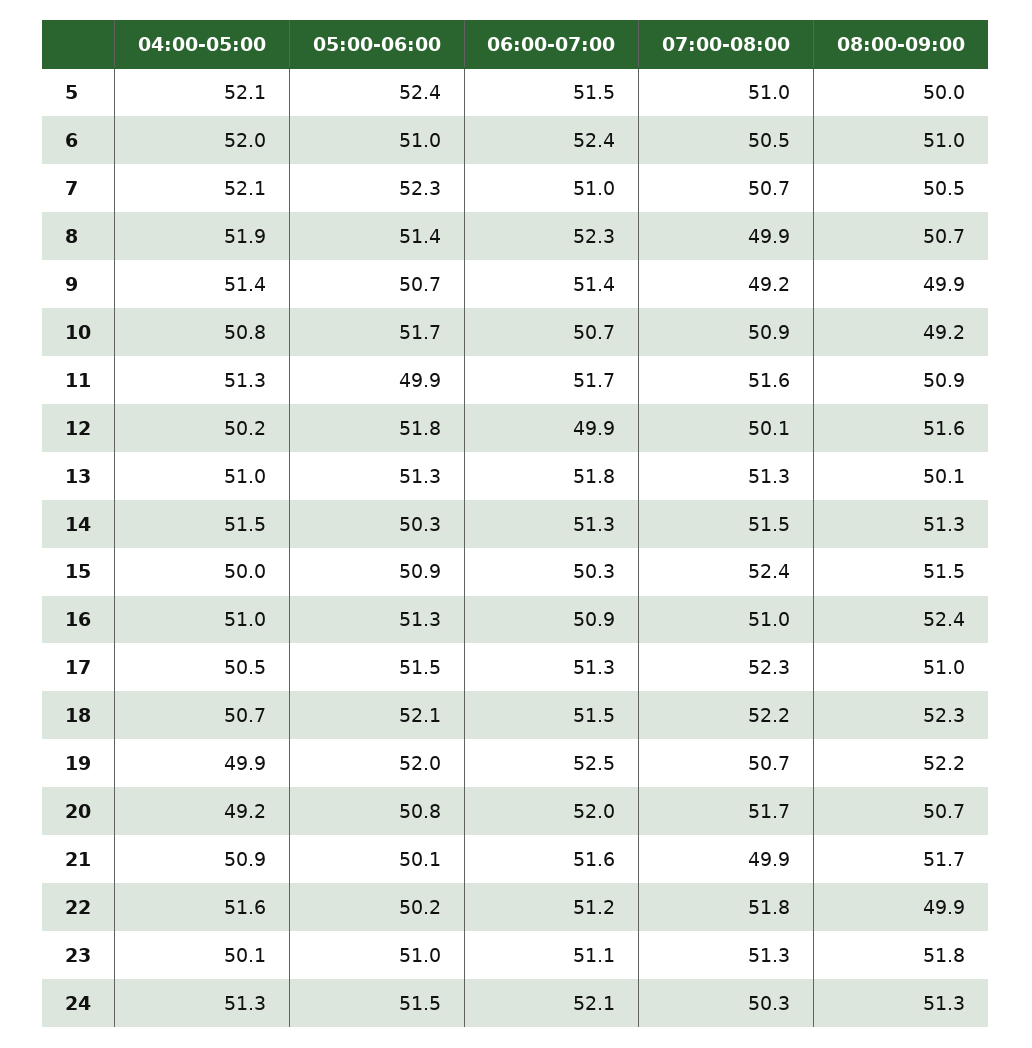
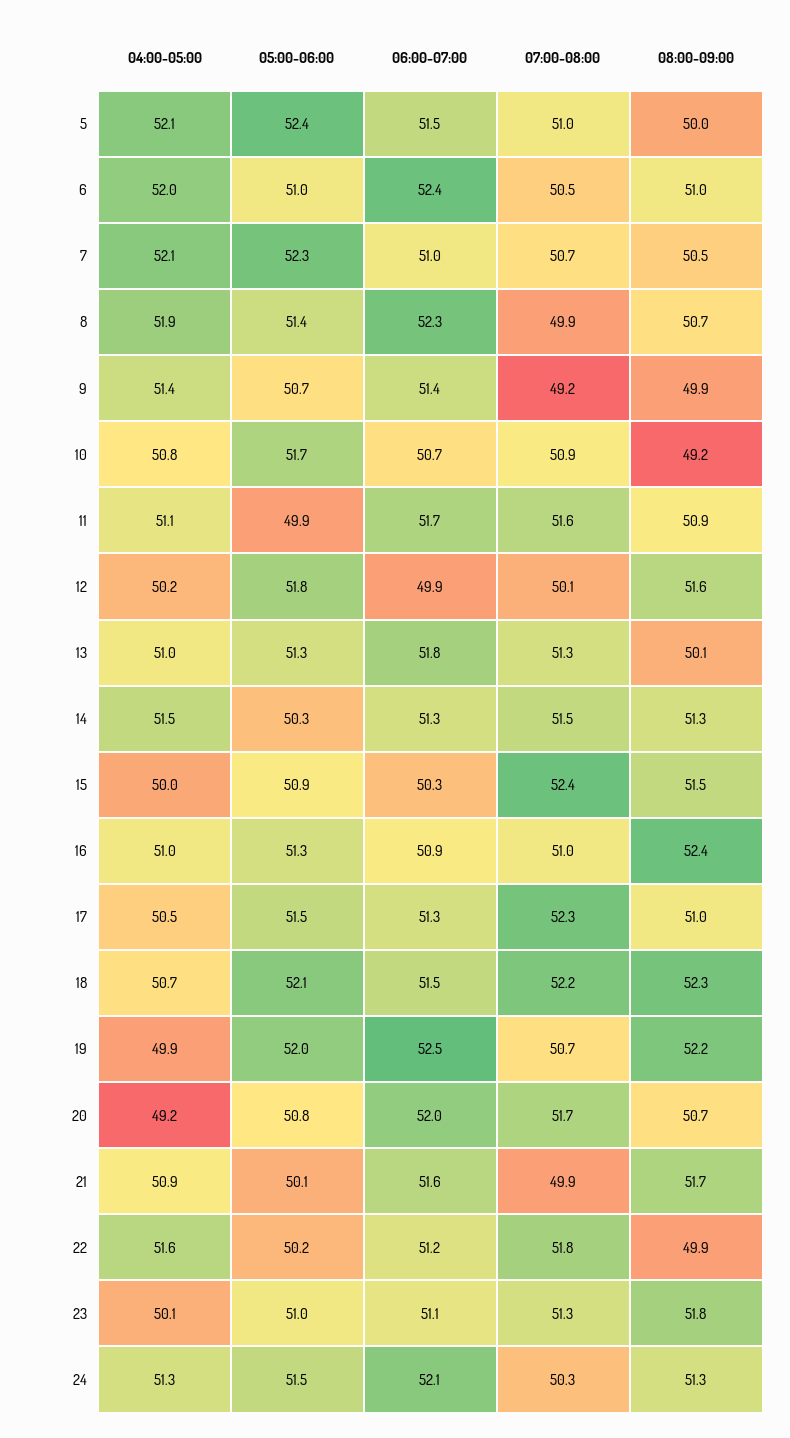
04:00-05:00, 11: 51.3 -> 51.1

